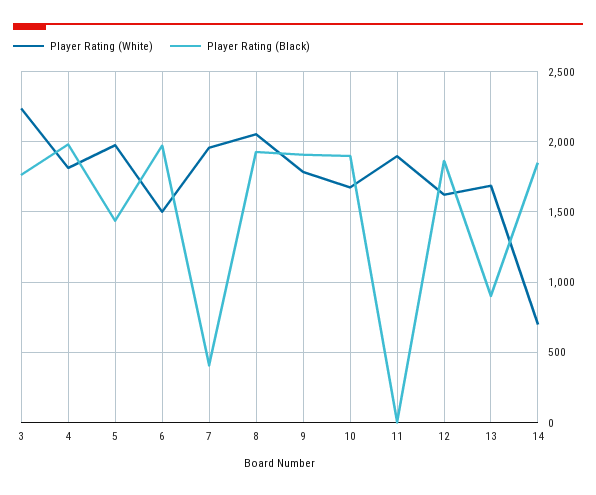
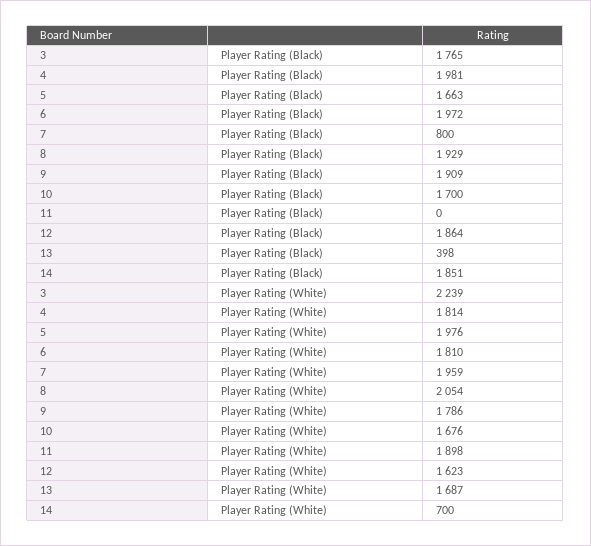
Player Rating (Black), 5: 1450 -> 1663
Player Rating (White), 6: 1500 -> 1810
Player Rating (Black), 7: 400 -> 800
Player Rating (Black), 10: 1900 -> 1700
Player Rating (Black), 13: 900 -> 398

